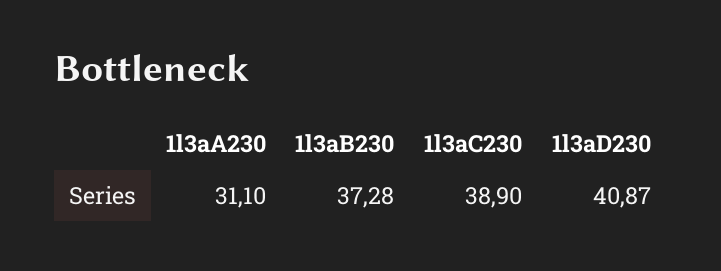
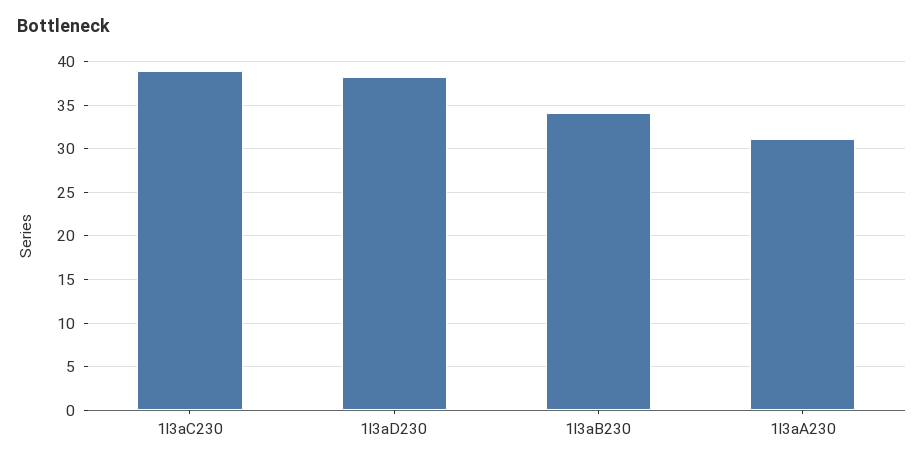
1l3aB230: 37.28 -> 34
1l3aD230: 40.87 -> 38

